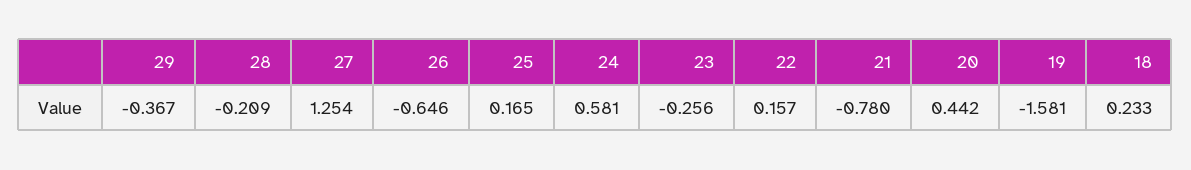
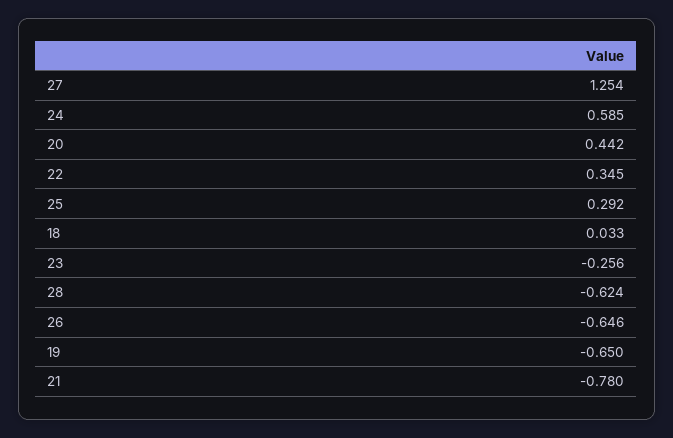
29: -0.367 -> none
28: -0.209 -> -0.624
25: 0.165 -> 0.292
24: 0.581 -> 0.585
22: 0.157 -> 0.345
19: -1.581 -> -0.65
18: 0.233 -> 0.033

